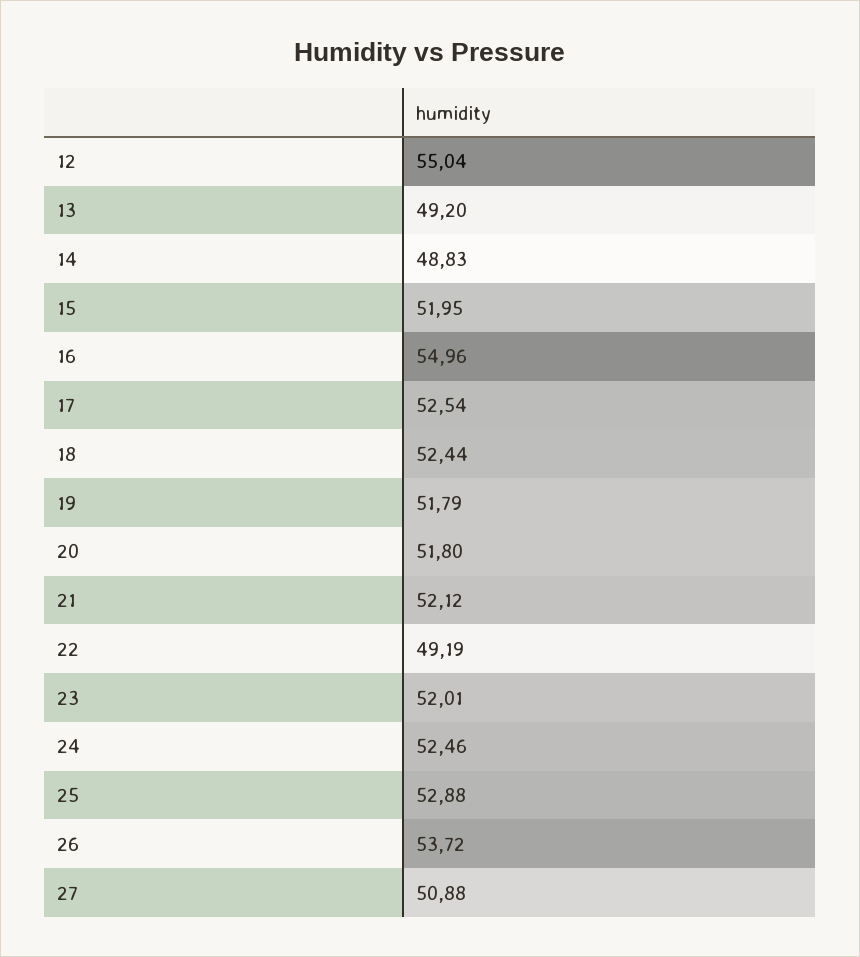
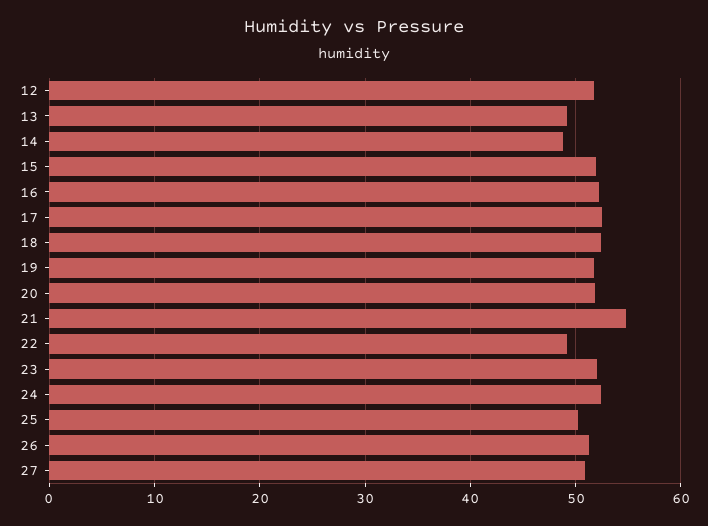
12: 55.04 -> 52
16: 54.96 -> 52
21: 52.12 -> 55
25: 52.88 -> 50
26: 53.72 -> 51

